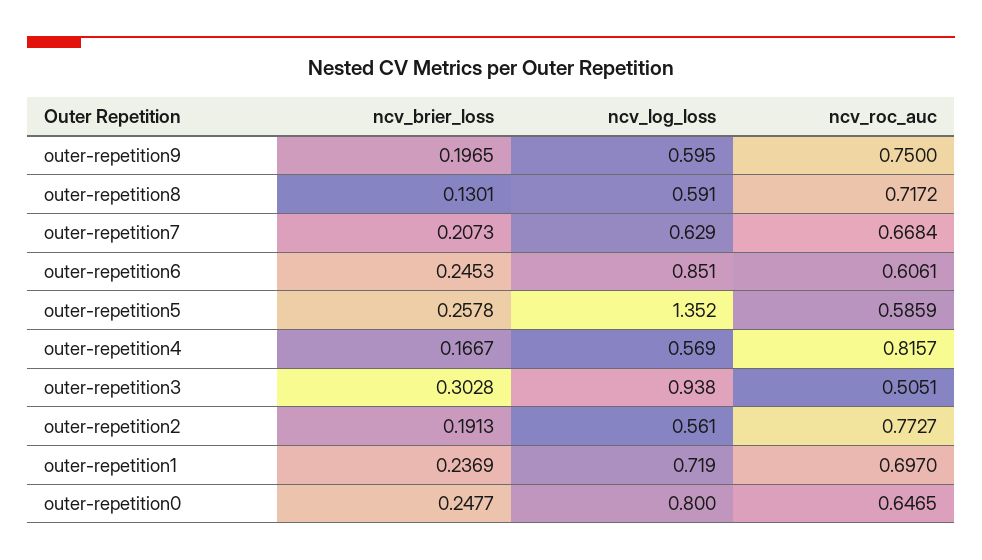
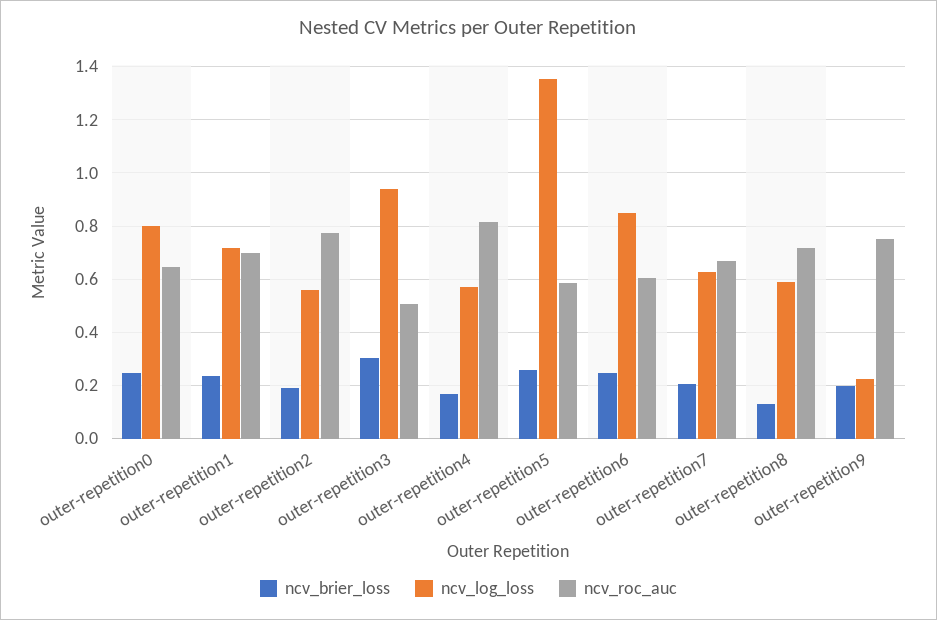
ncv_log_loss, outer-repetition9: 0.595 -> 0.225

